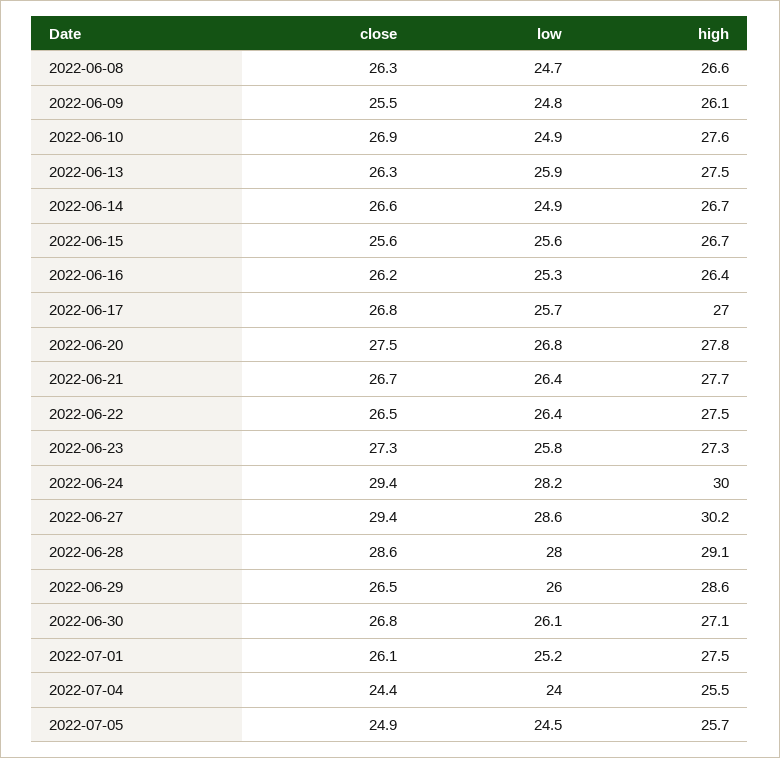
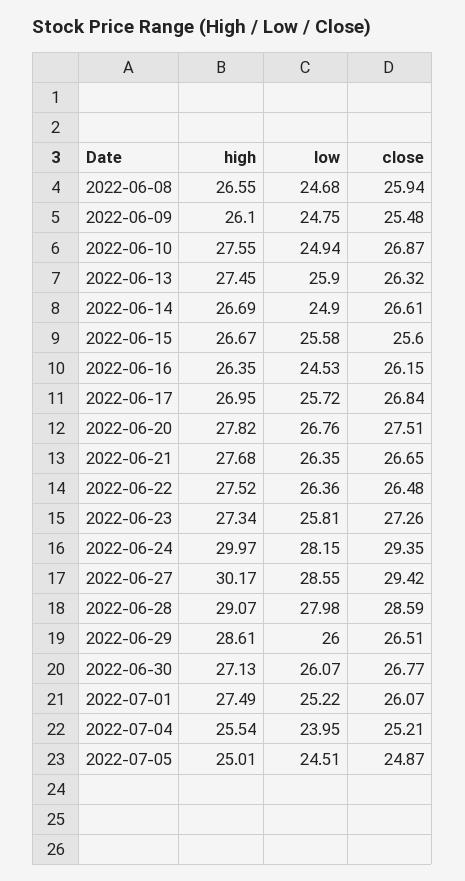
close, 2022-06-08: 26.3 -> 25.94
low, 2022-06-16: 25.3 -> 24.53
close, 2022-07-04: 24.4 -> 25.21
high, 2022-07-05: 25.7 -> 25.01

